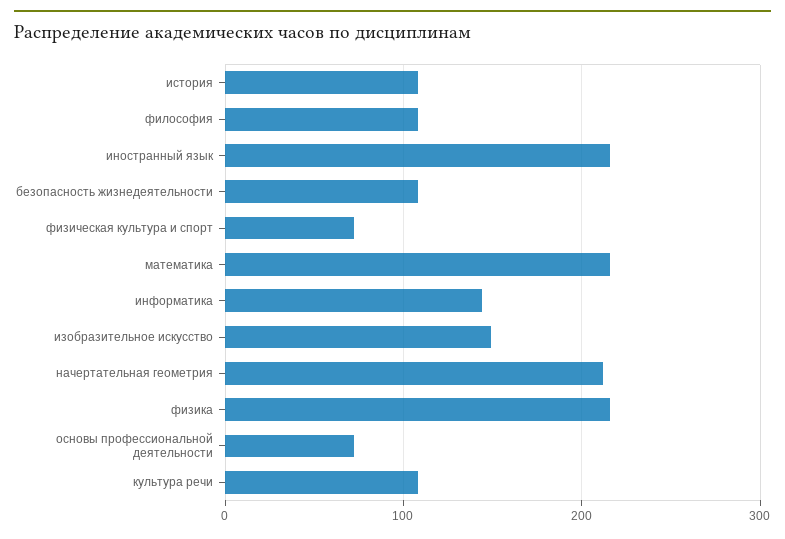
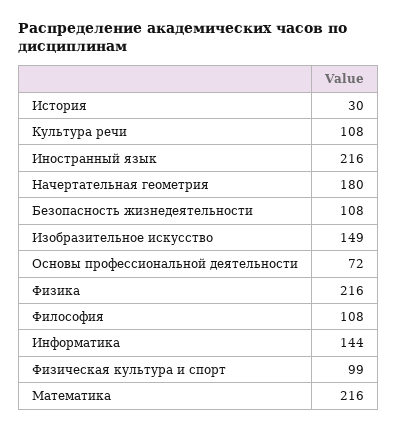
история: 110 -> 30
физическая культура и спорт: 70 -> 99
начертательная геометрия: 210 -> 180

